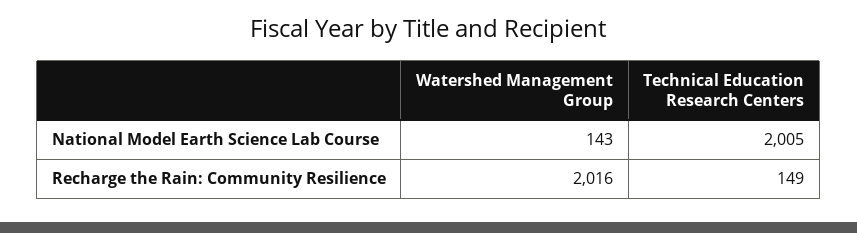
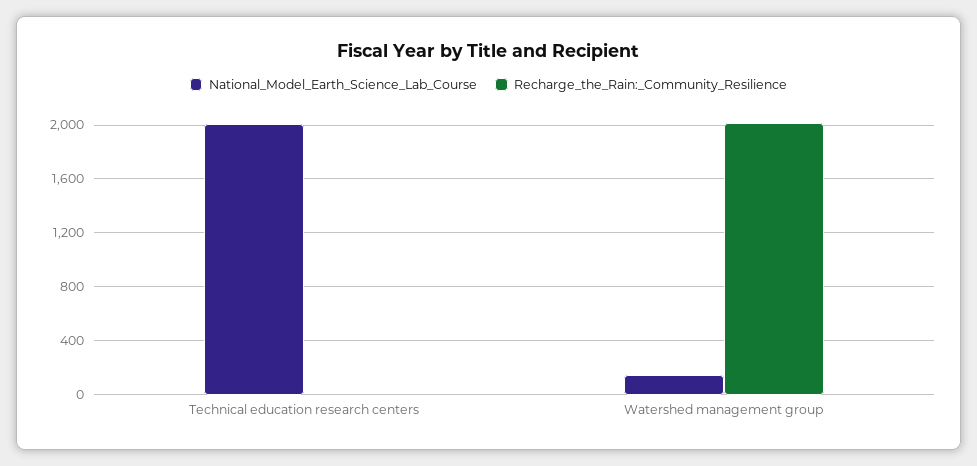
Recharge the Rain: Community Resilience, Technical Education Research Centers: 149 -> 0

